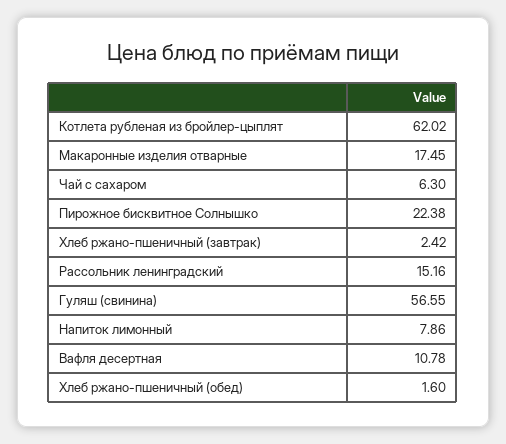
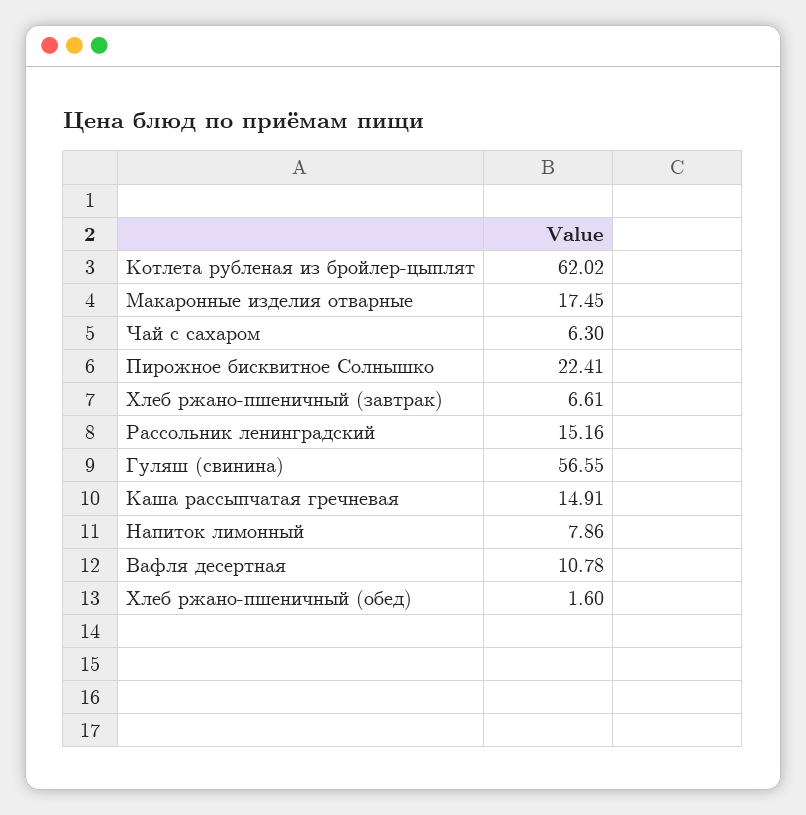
Пирожное бисквитное Солнышко: 22.38 -> 22.41
Хлеб ржано-пшеничный (завтрак): 2.42 -> 6.61
Каша рассыпчатая гречневая: none -> 14.91

